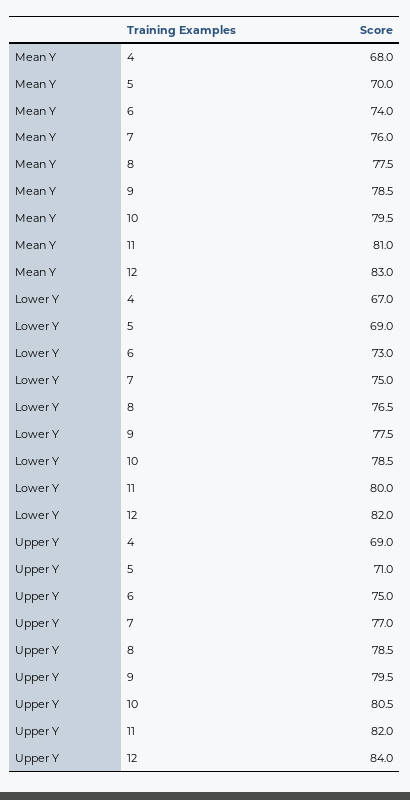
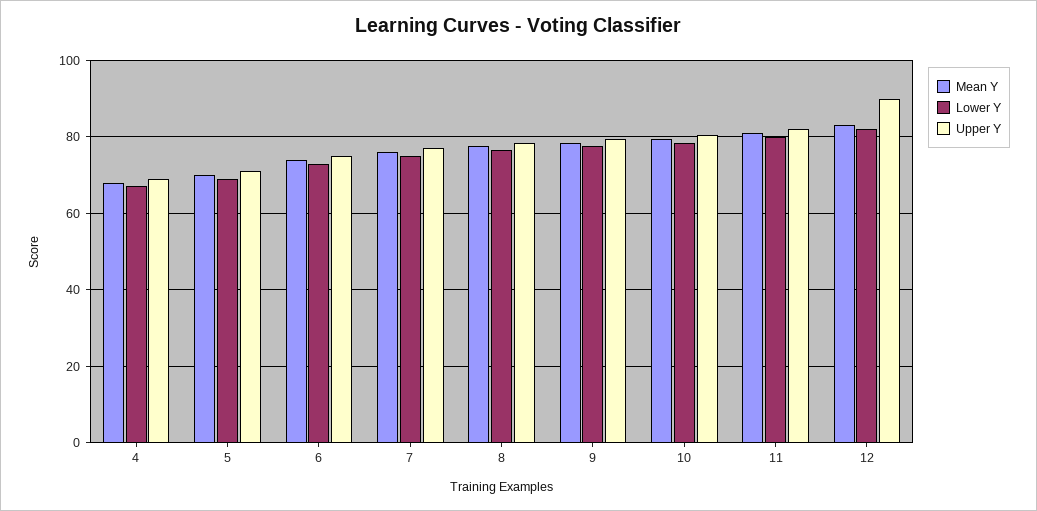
Upper Y, 12: 84 -> 90

